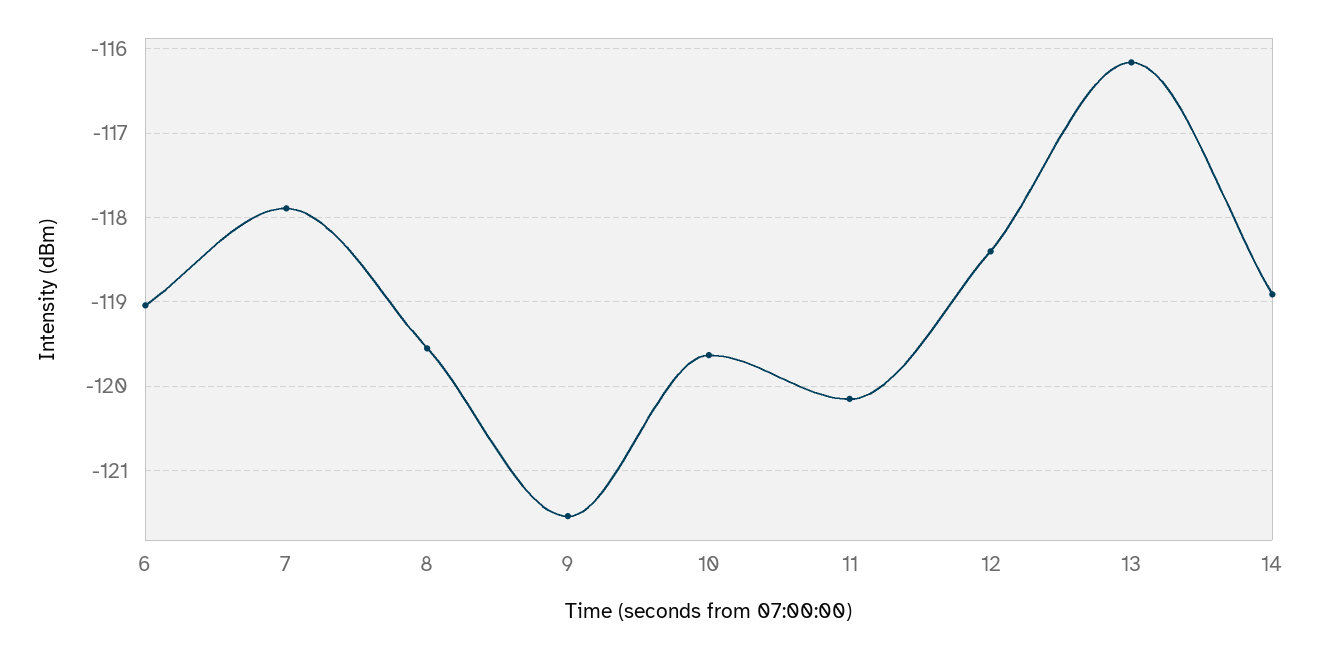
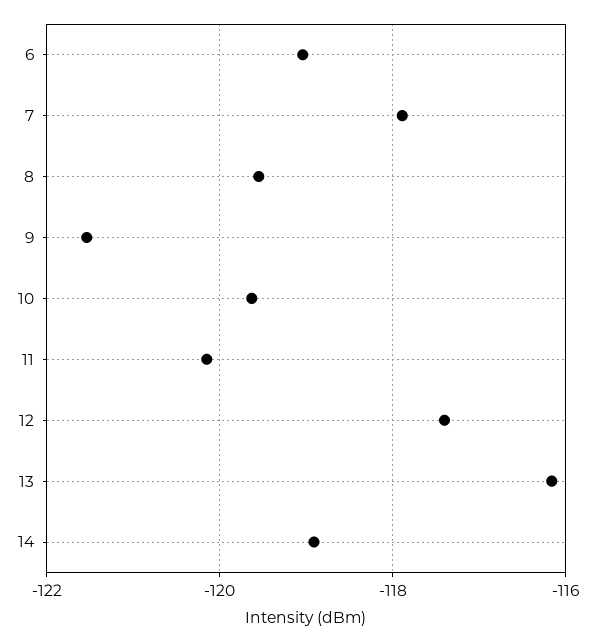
12: -118.4 -> -117.4

